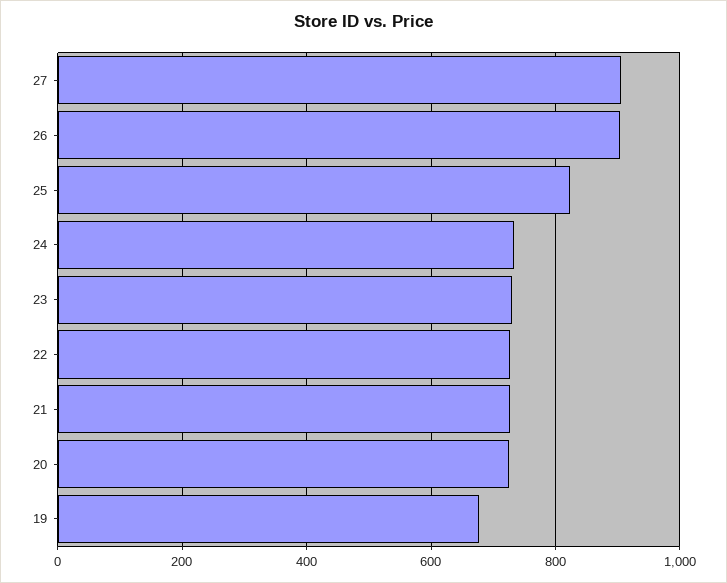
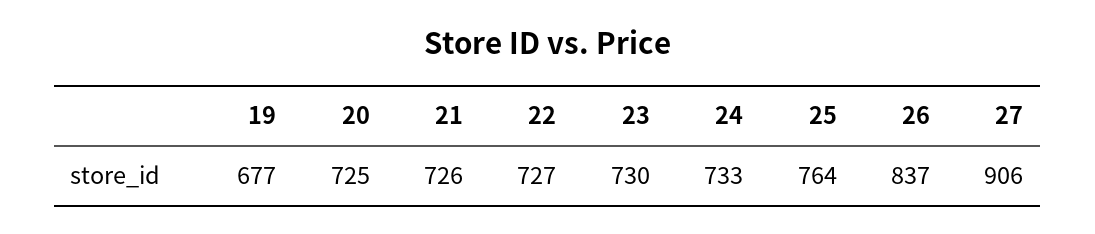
26: 900 -> 837
25: 820 -> 764

